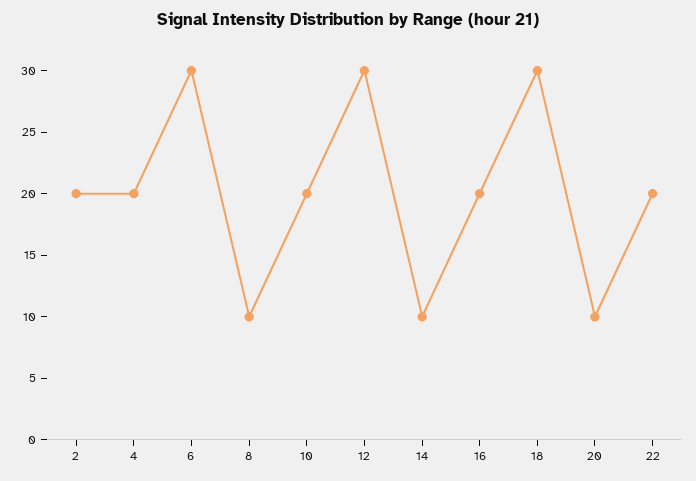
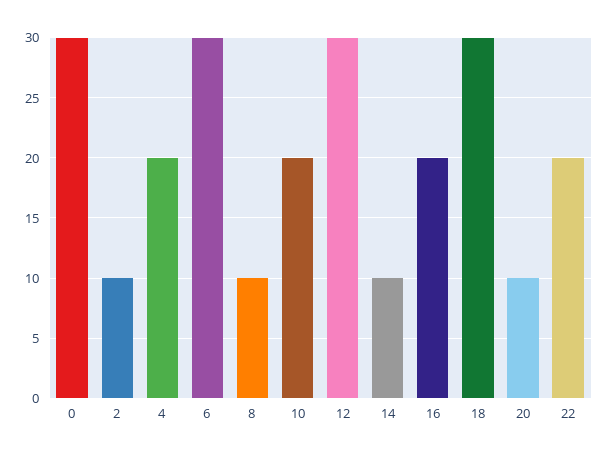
2: 20 -> 10
0: none -> 30

